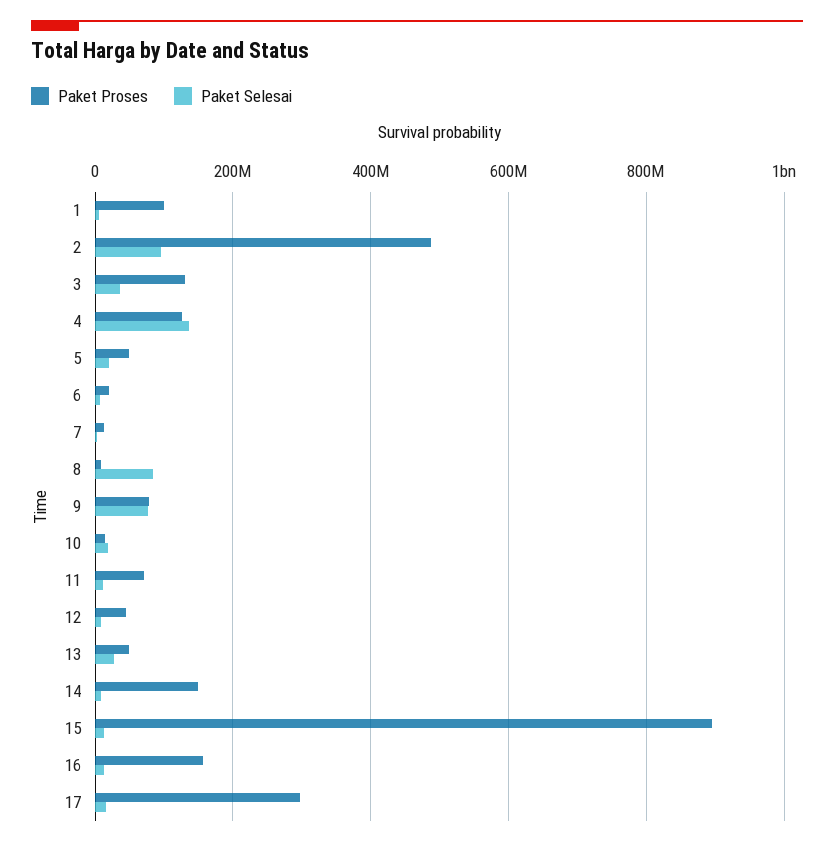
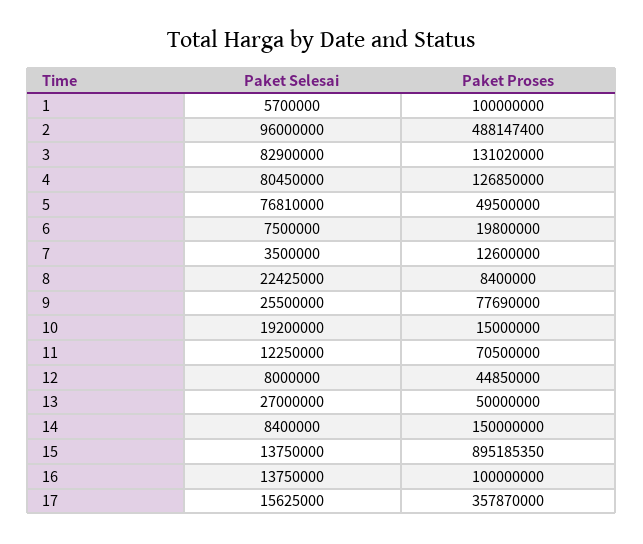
Paket Selesai, 3: 40000000 -> 82900000
Paket Selesai, 4: 140000000 -> 80450000
Paket Selesai, 5: 20000000 -> 76810000
Paket Selesai, 8: 80000000 -> 22425000
Paket Selesai, 9: 80000000 -> 25500000
Paket Proses, 16: 160000000 -> 100000000
Paket Proses, 17: 300000000 -> 357870000

